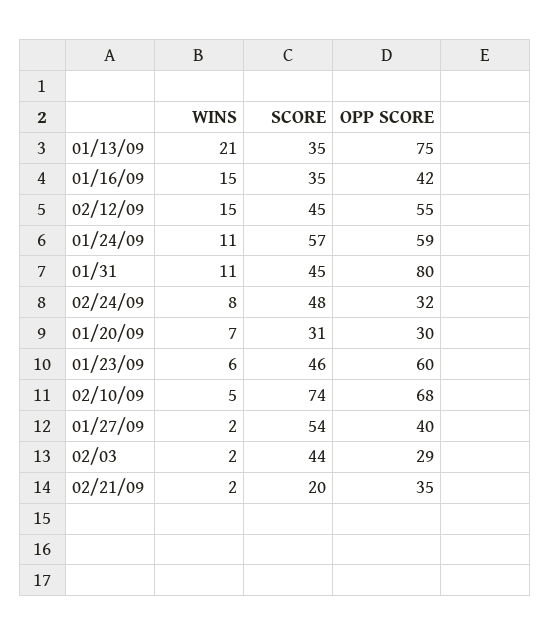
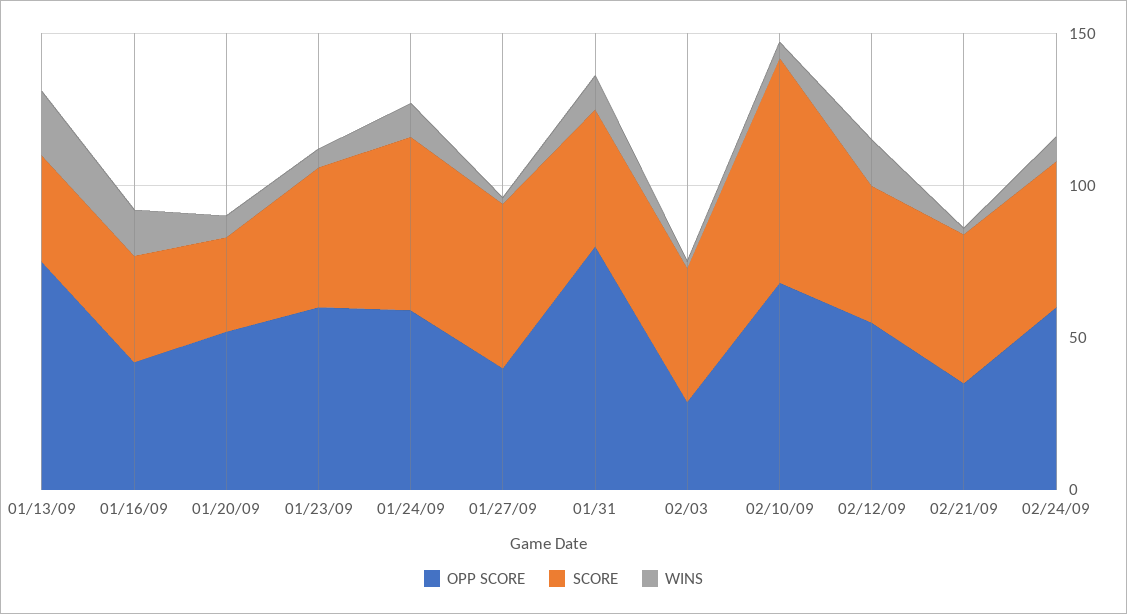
OPP SCORE, 02/24/09: 32 -> 60
OPP SCORE, 01/20/09: 30 -> 50
SCORE, 02/21/09: 20 -> 50

